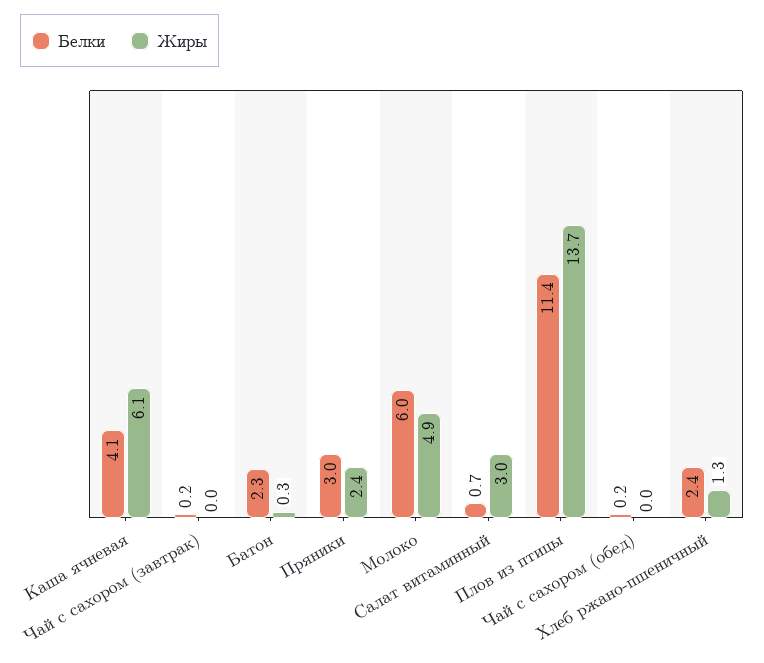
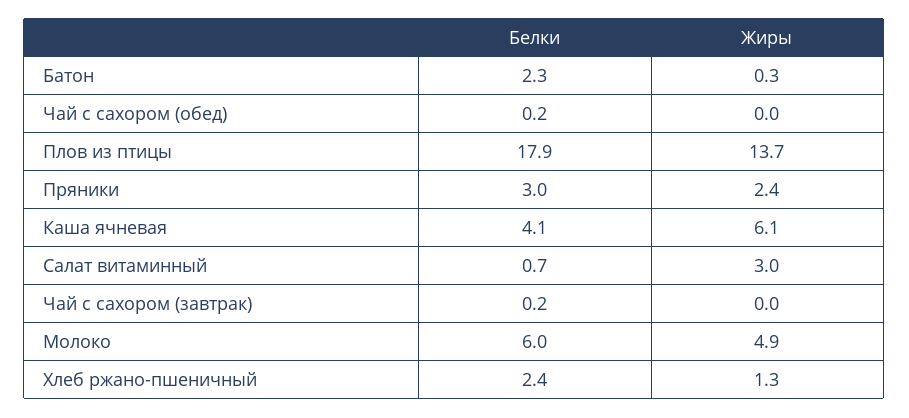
Белки, Плов из птицы: 11.4 -> 17.9

